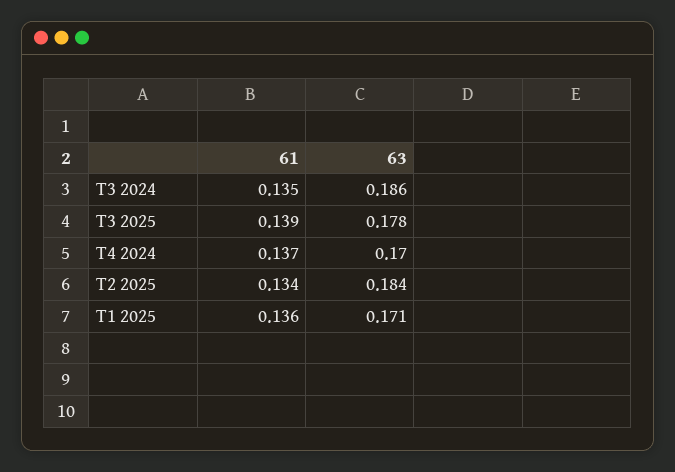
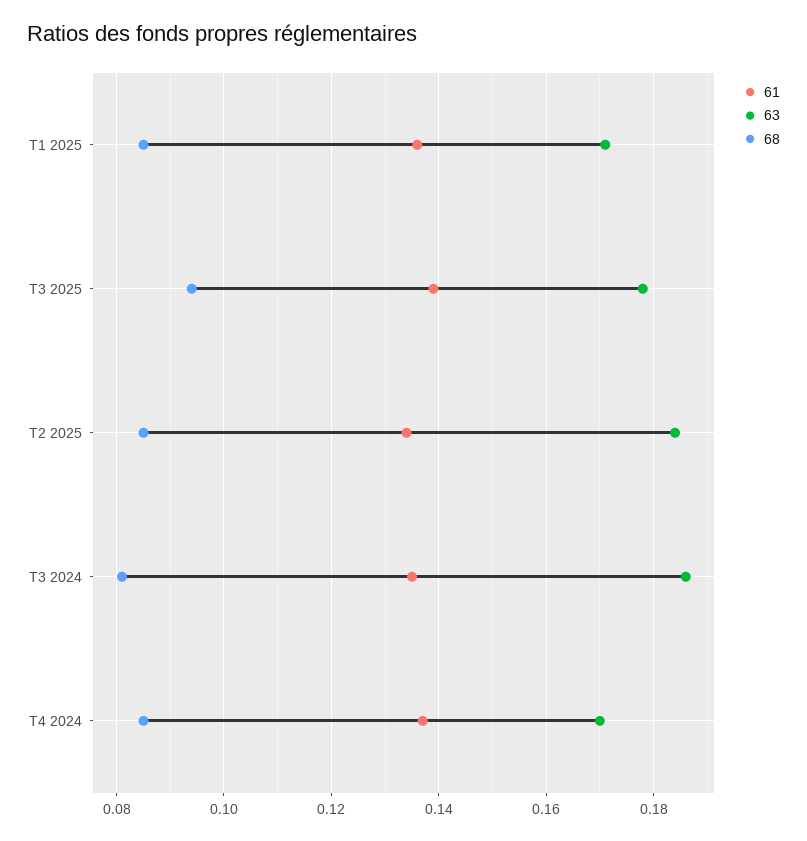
68, T1 2025: none -> 0.085
68, T3 2025: none -> 0.095
68, T2 2025: none -> 0.085
68, T3 2024: none -> 0.08
68, T4 2024: none -> 0.085

